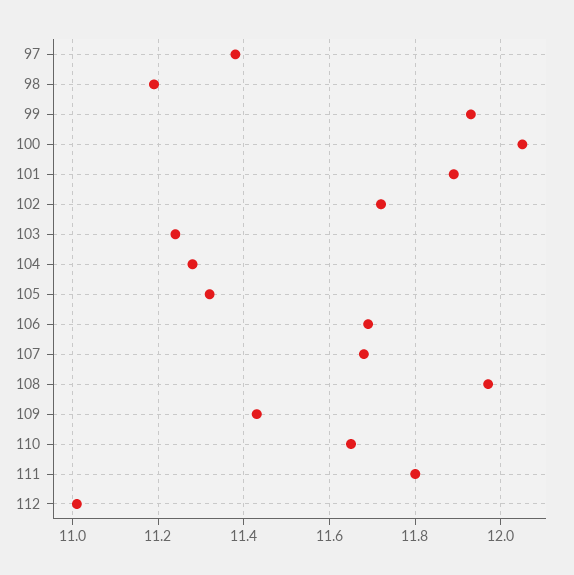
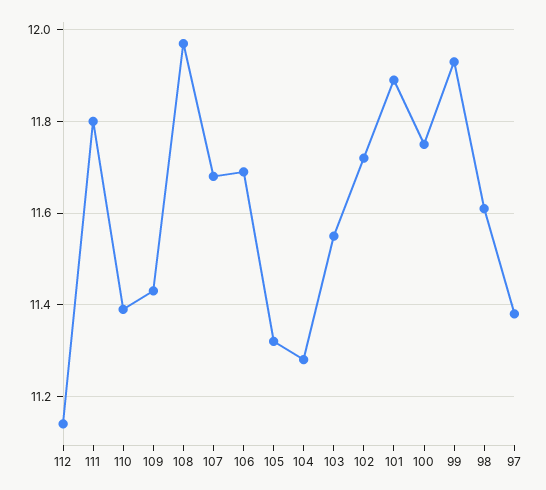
98: 11.2 -> 11.6
100: 12.05 -> 11.75
103: 11.25 -> 11.55
110: 11.65 -> 11.4
112: 11 -> 11.15

